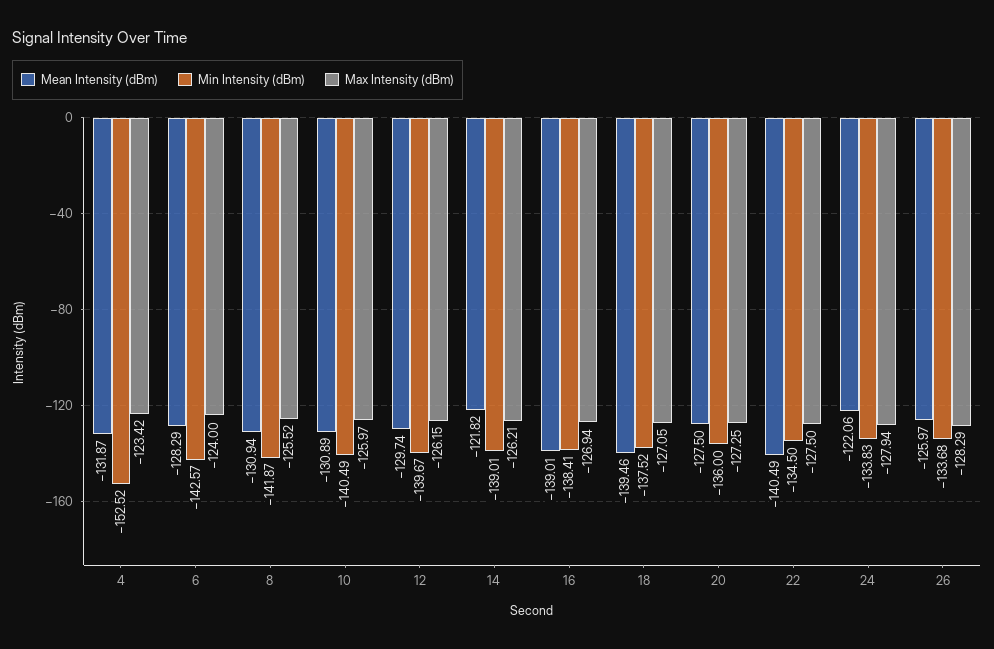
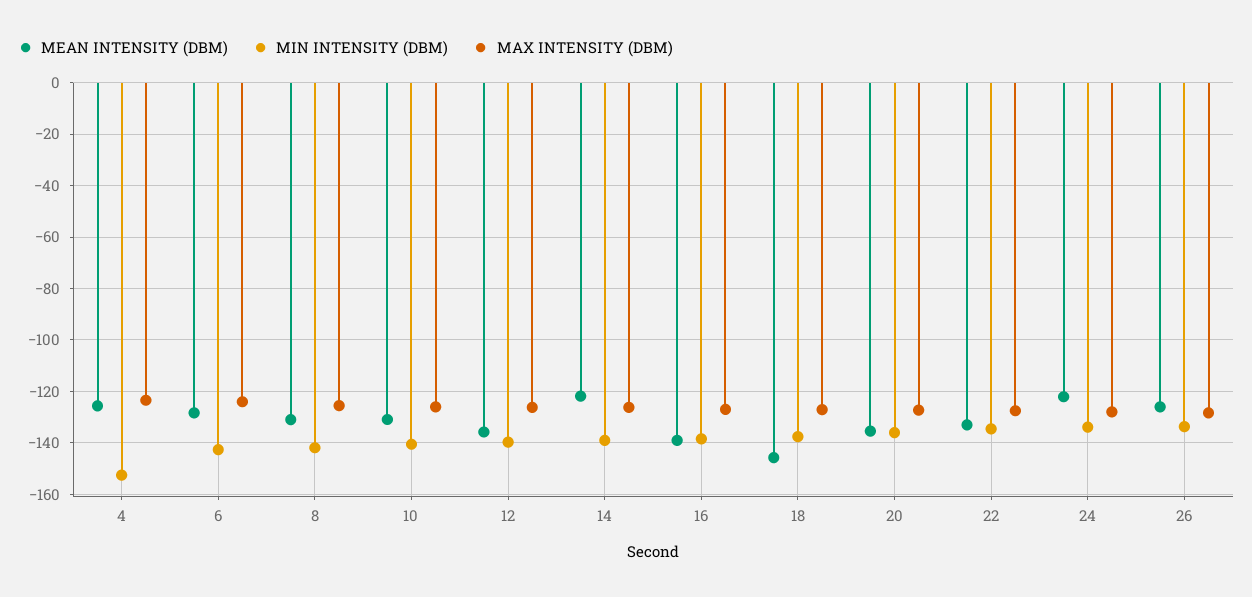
Mean Intensity (dBm), 4: -131.87 -> -125
Mean Intensity (dBm), 12: -129.74 -> -135
Mean Intensity (dBm), 18: -139.46 -> -145
Mean Intensity (dBm), 20: -127.5 -> -135
Mean Intensity (dBm), 22: -140.49 -> -132.5

